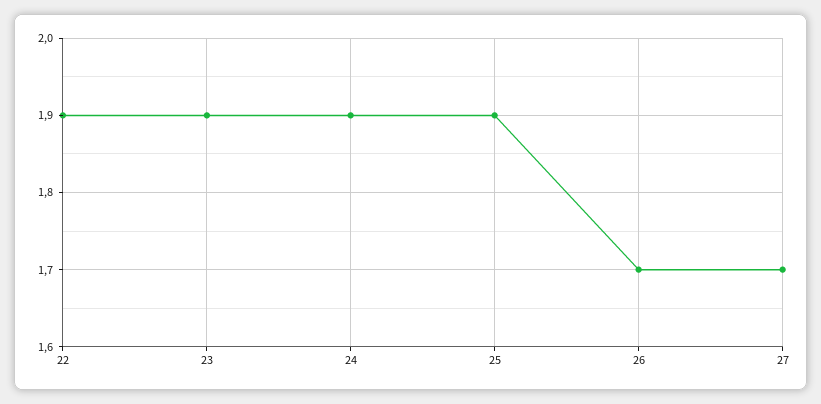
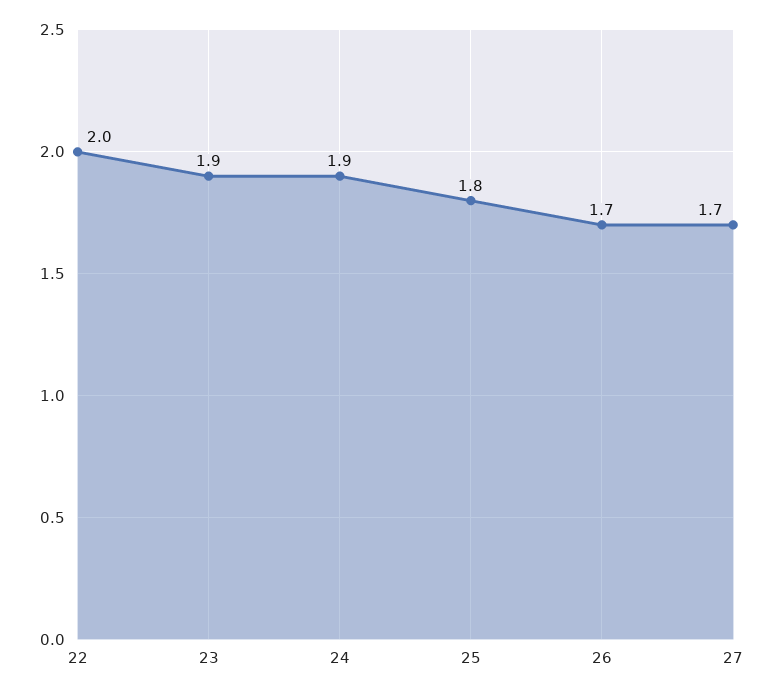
22: 1.9 -> 2
25: 1.9 -> 1.8

